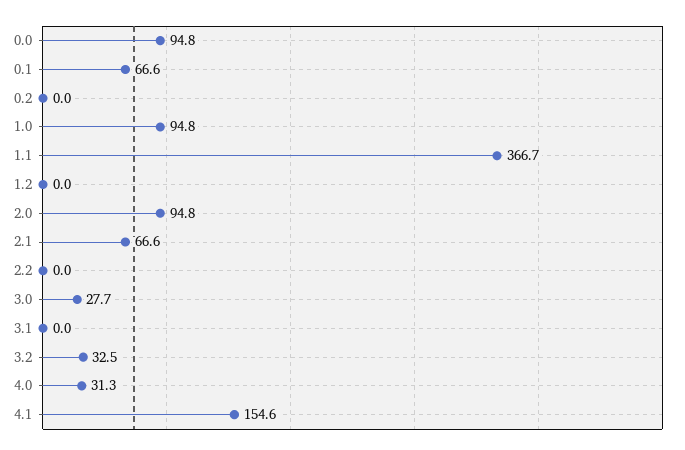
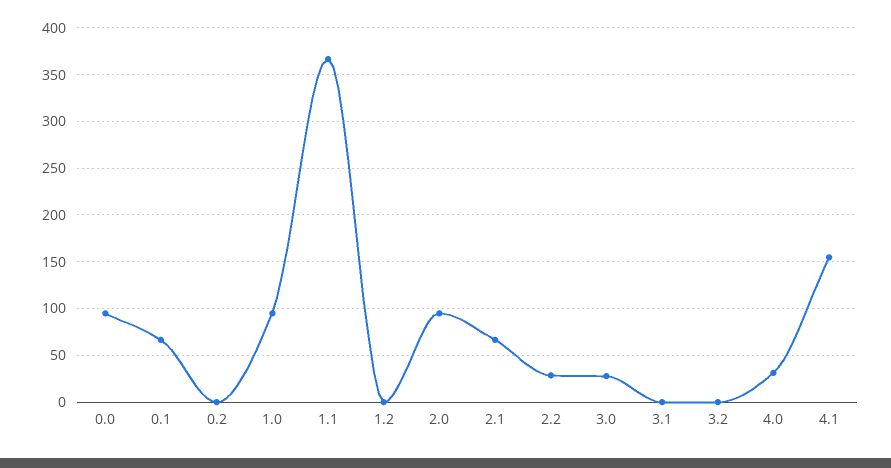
2.2: 0 -> 30
3.2: 32.5 -> 0

